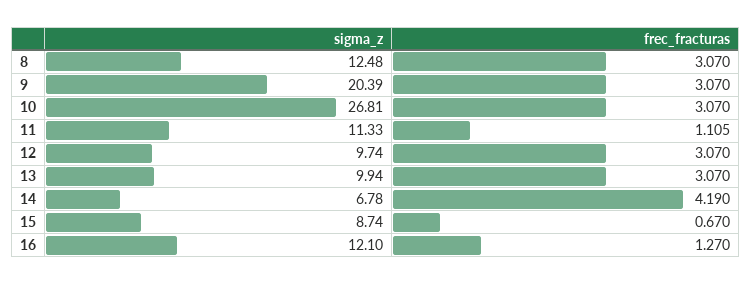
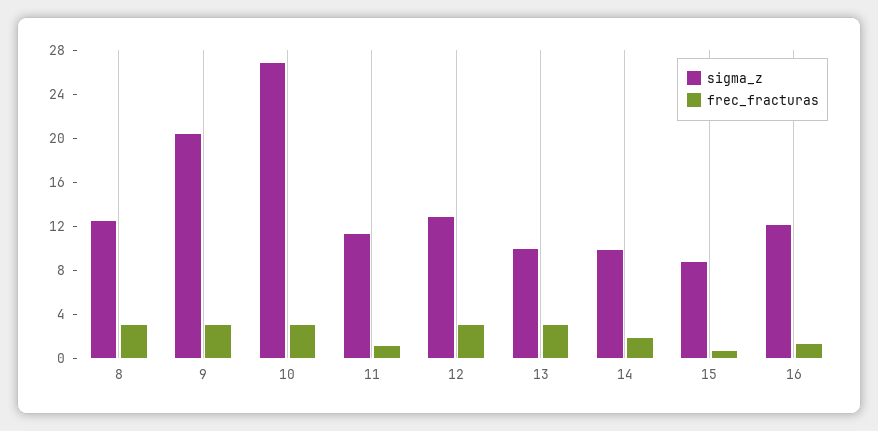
sigma_z, 12: 9.74 -> 13
sigma_z, 14: 6.78 -> 10
frec_fracturas, 14: 4.19 -> 2

